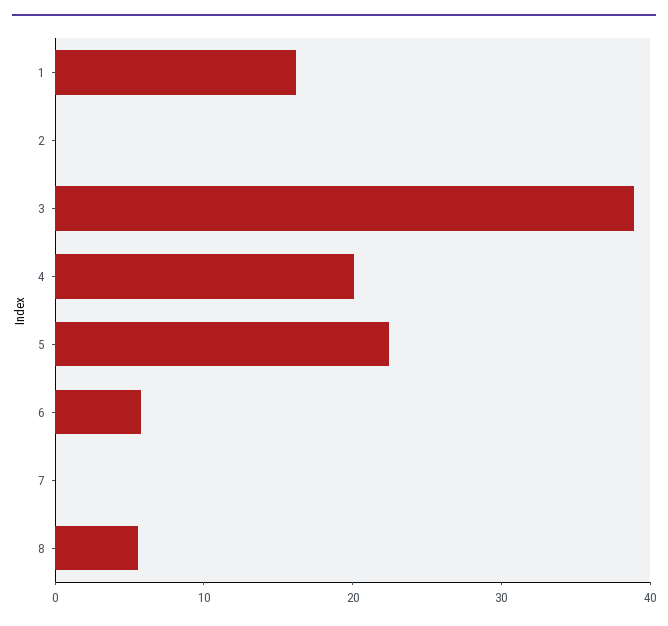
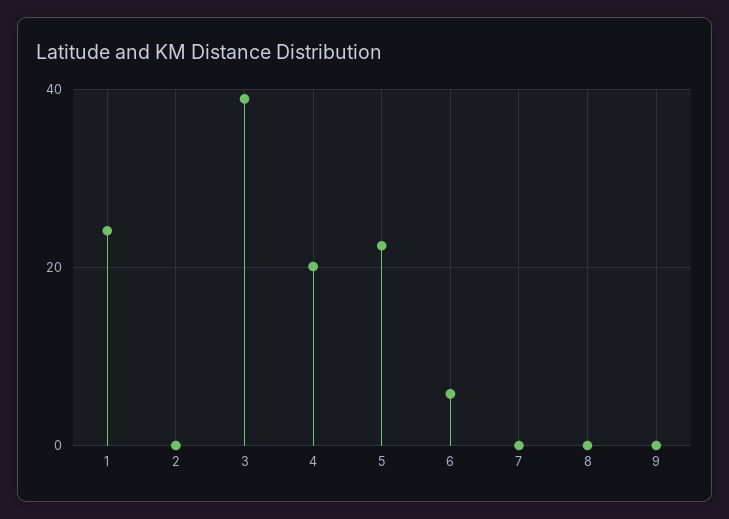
1: 16 -> 24
8: 6 -> 0
9: none -> 0

